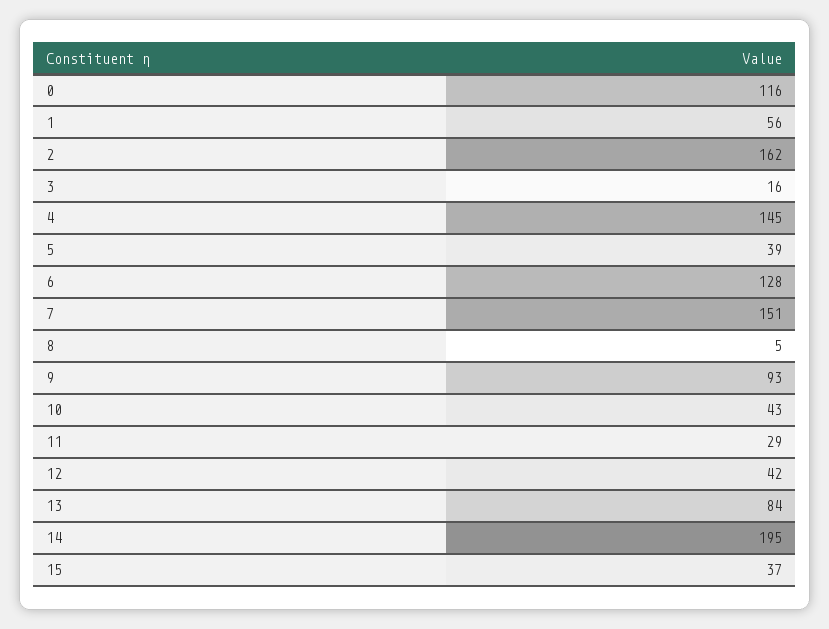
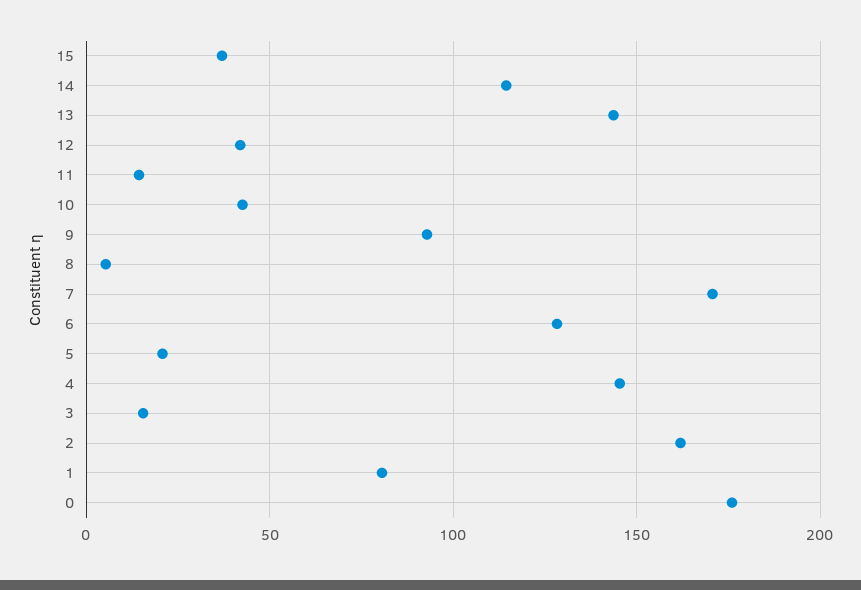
0: 116 -> 175
1: 56 -> 80
5: 39 -> 20
7: 151 -> 170
11: 29 -> 15
13: 84 -> 145
14: 195 -> 115

